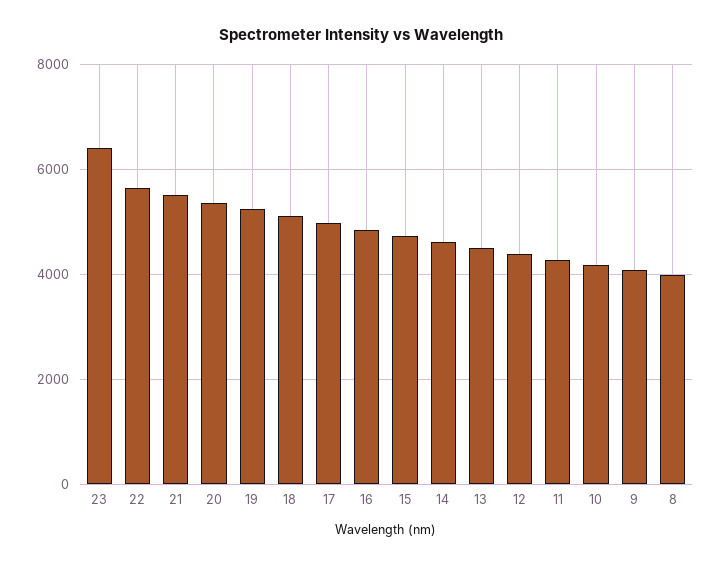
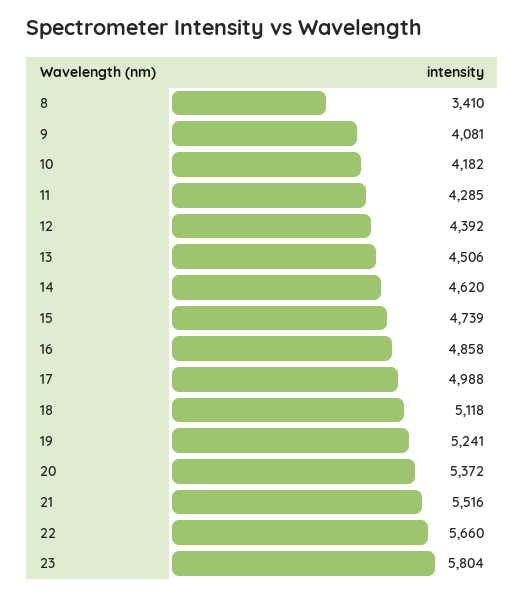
23: 6400 -> 5804
8: 4000 -> 3410

